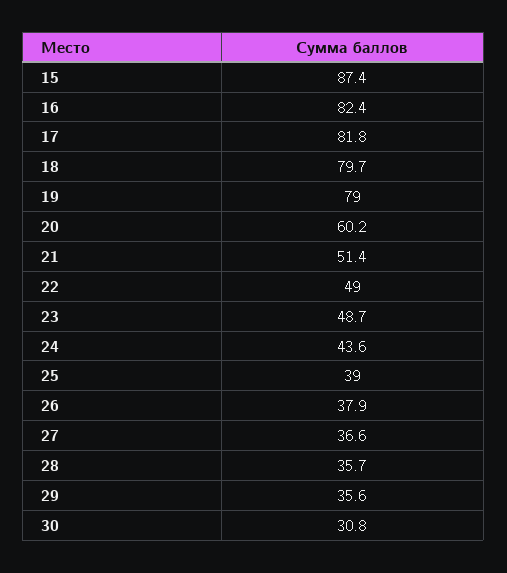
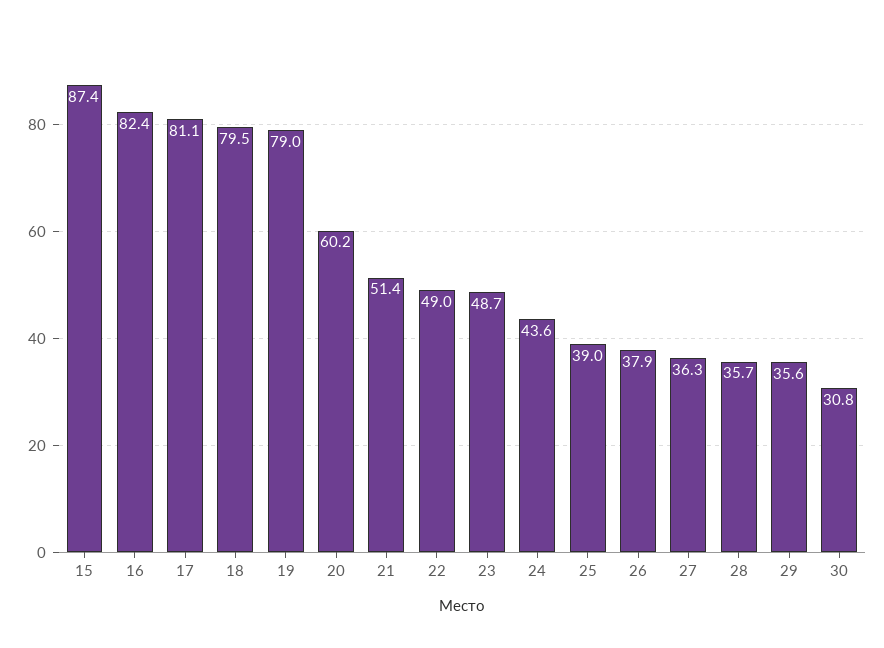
17: 81.8 -> 81.1
18: 79.7 -> 79.5
27: 36.6 -> 36.3

